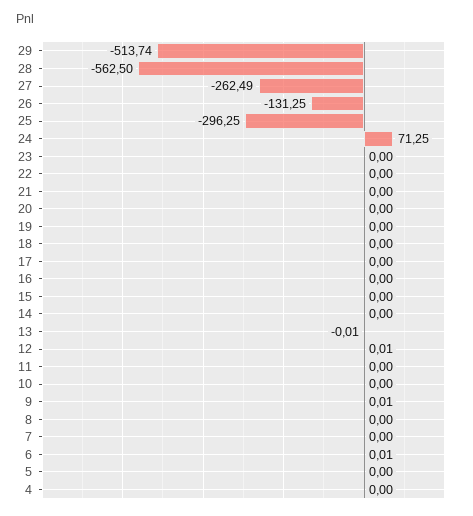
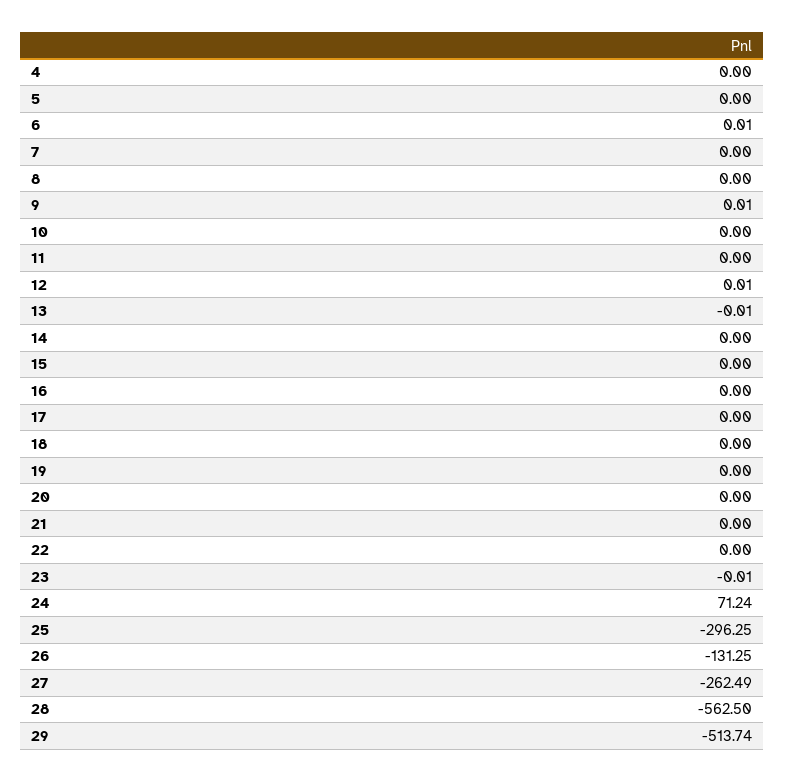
24: 71.25 -> 71.24
23: 0 -> -0.01

